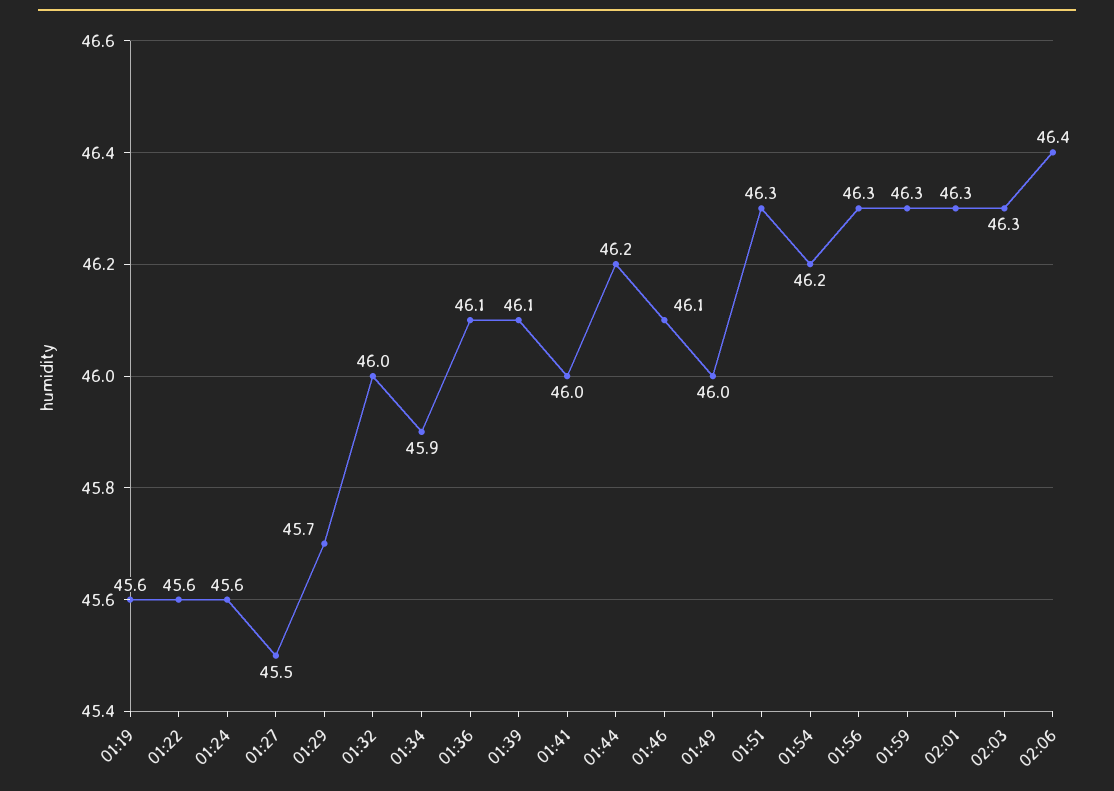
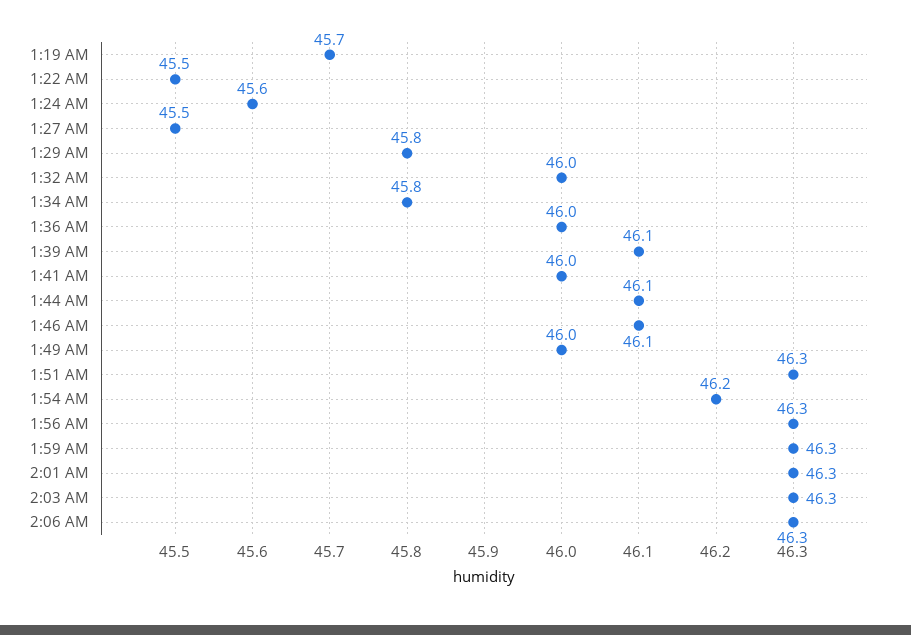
01:19: 45.6 -> 45.7
01:22: 45.6 -> 45.5
01:29: 45.7 -> 45.8
01:34: 45.9 -> 45.8
01:36: 46.1 -> 46
01:44: 46.2 -> 46.1
02:06: 46.4 -> 46.3

